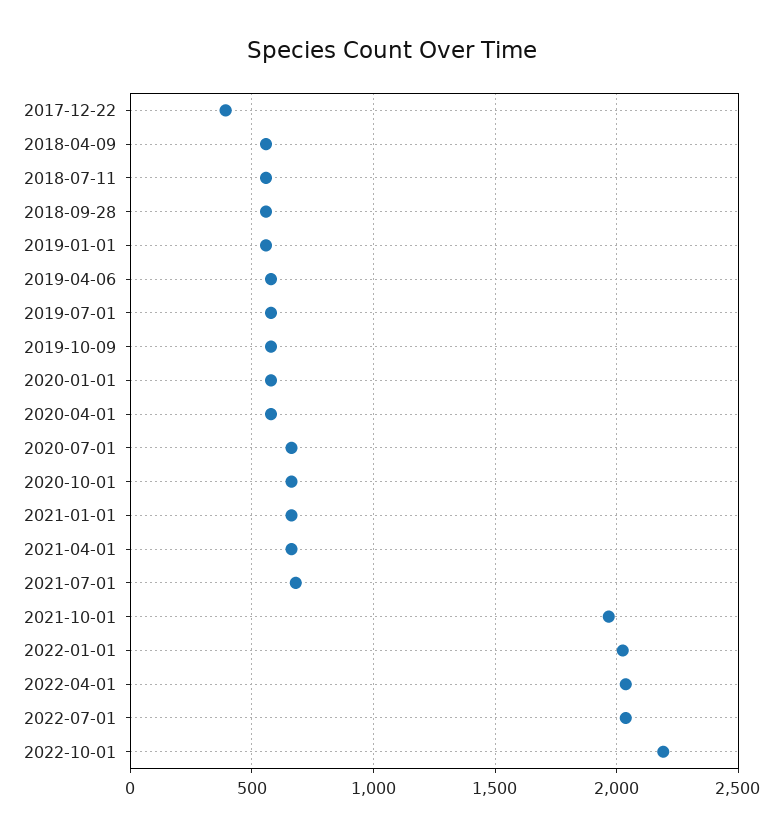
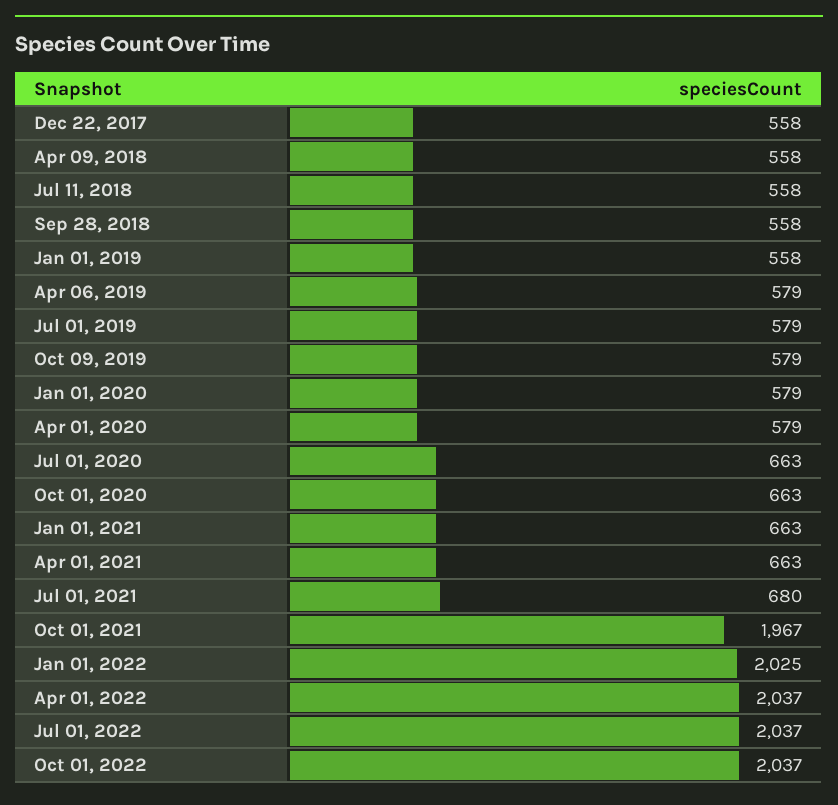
2017-12-22: 400 -> 558
2022-10-01: 2200 -> 2037

